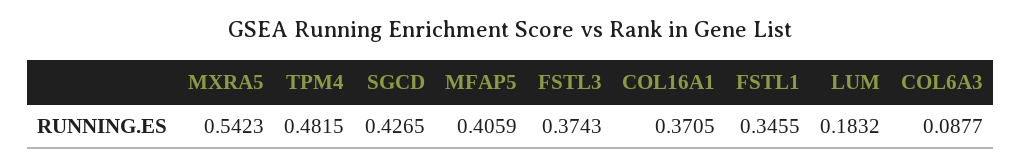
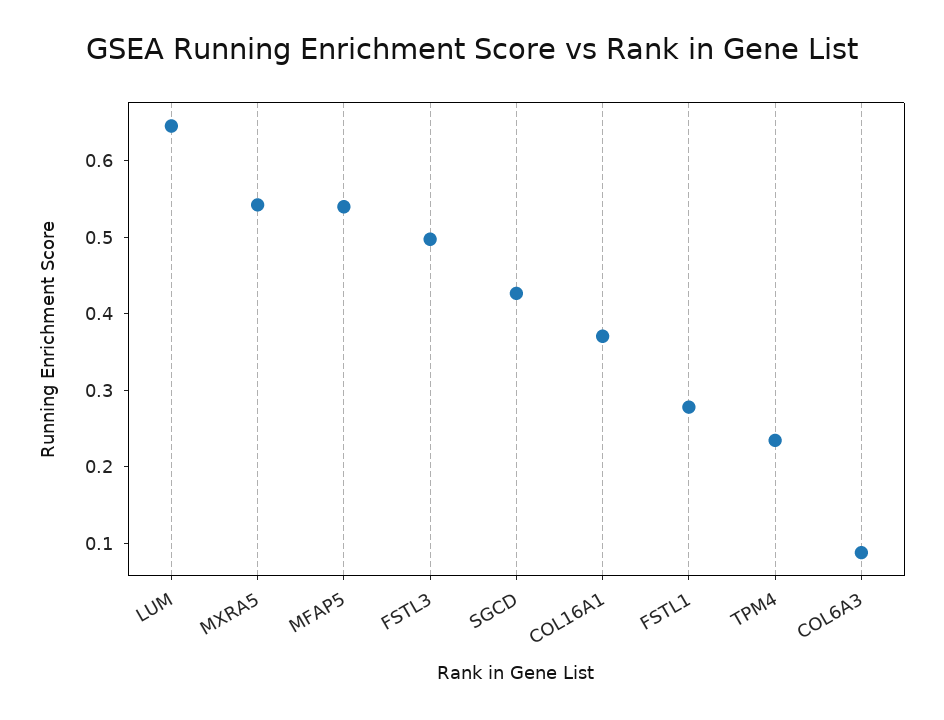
TPM4: 0.4815 -> 0.24
MFAP5: 0.4059 -> 0.54
FSTL3: 0.3743 -> 0.5
FSTL1: 0.3455 -> 0.28
LUM: 0.1832 -> 0.64

